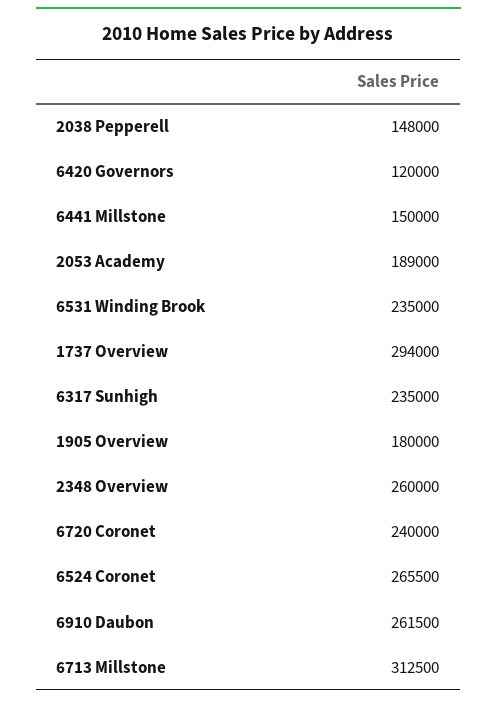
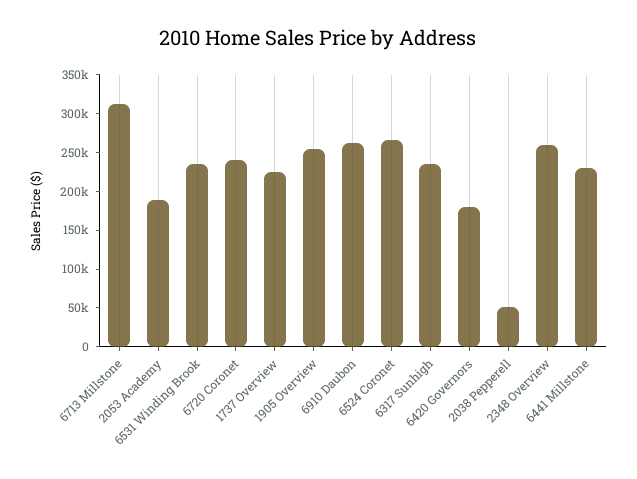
2038 Pepperell: 148000 -> 50000
6420 Governors: 120000 -> 175000
6441 Millstone: 150000 -> 225000
1737 Overview: 294000 -> 225000
1905 Overview: 180000 -> 250000

